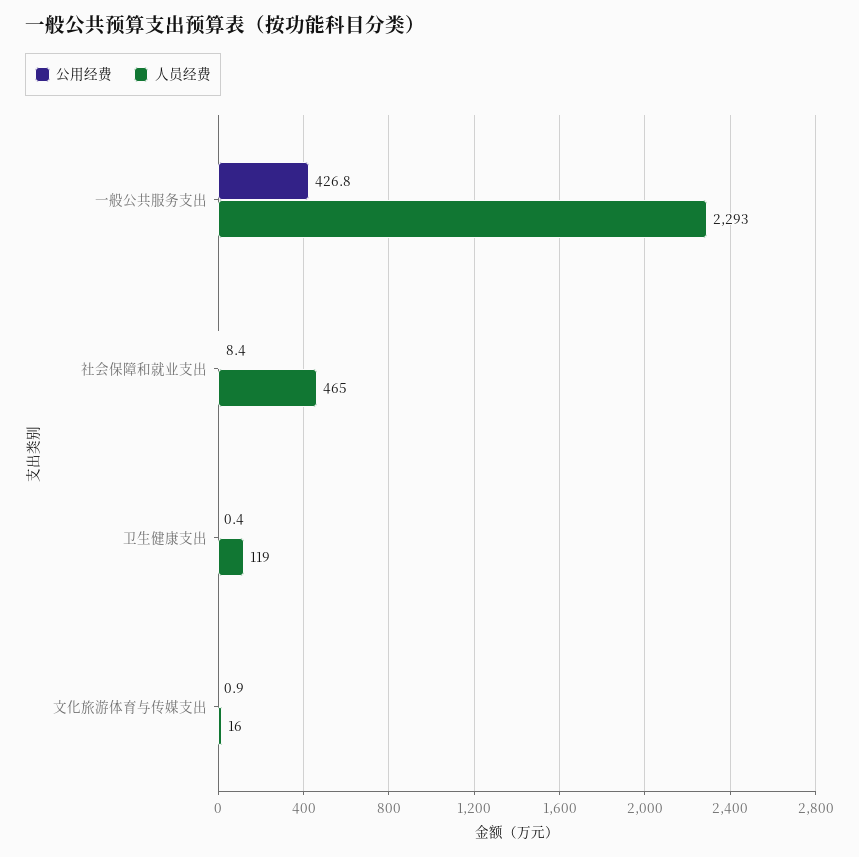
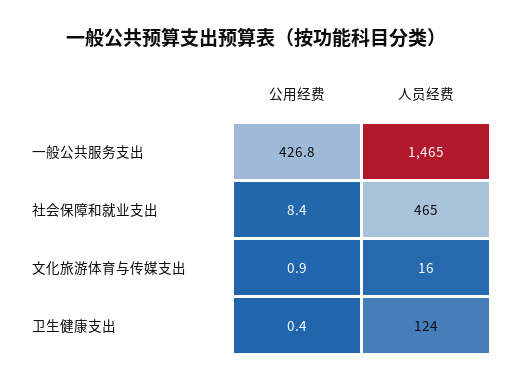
人员经费, 一般公共服务支出: 2293 -> 1465
人员经费, 卫生健康支出: 119 -> 124

